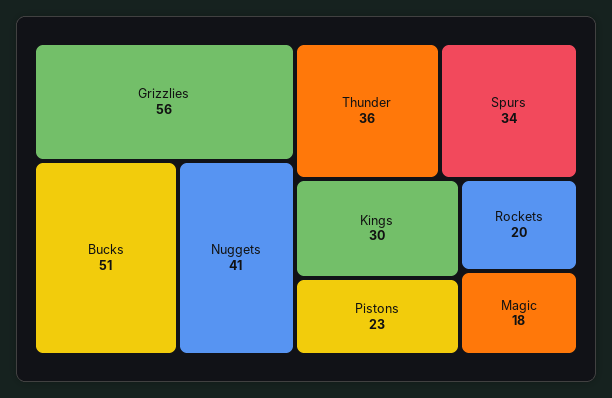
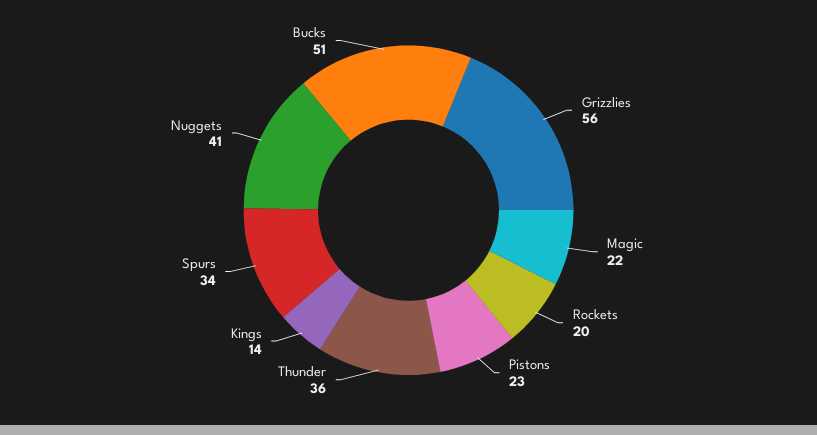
Kings: 30 -> 14
Magic: 18 -> 22

